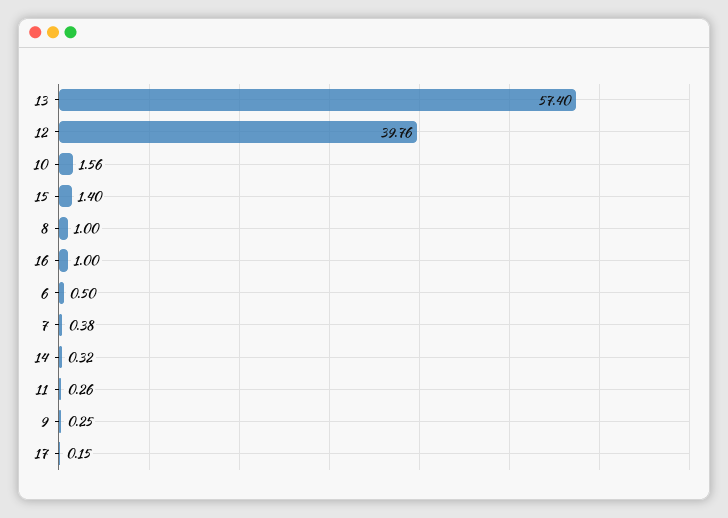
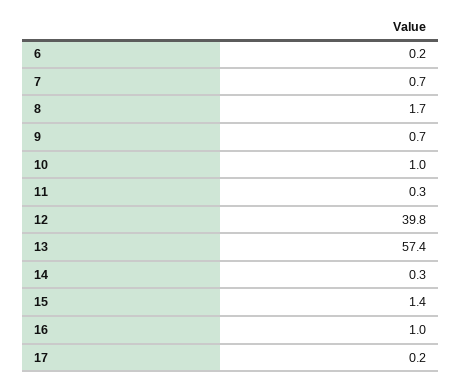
10: 1.56 -> 1
8: 1 -> 1.7
6: 0.5 -> 0.2
7: 0.38 -> 0.7
9: 0.25 -> 0.7

